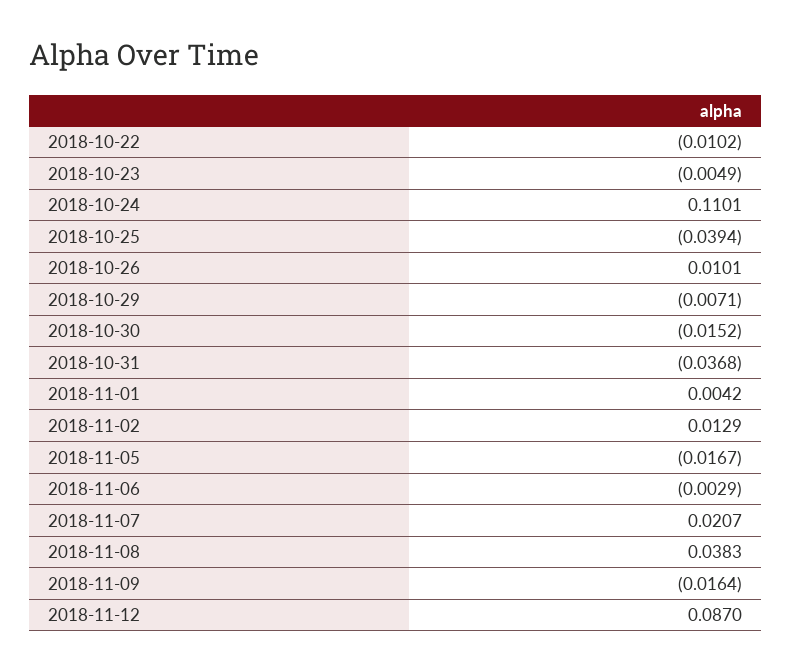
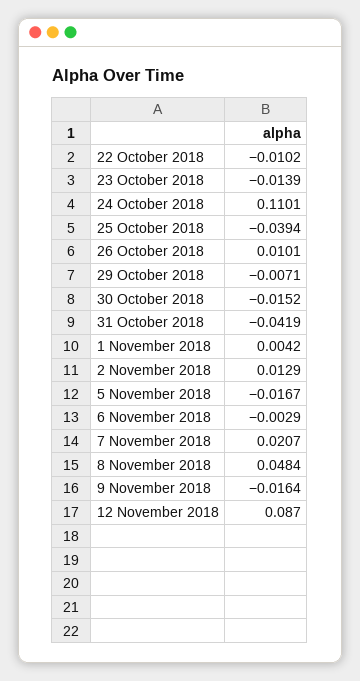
2018-10-23: -0.0049 -> -0.0139
2018-10-31: -0.0368 -> -0.0419
2018-11-08: 0.0383 -> 0.0484

